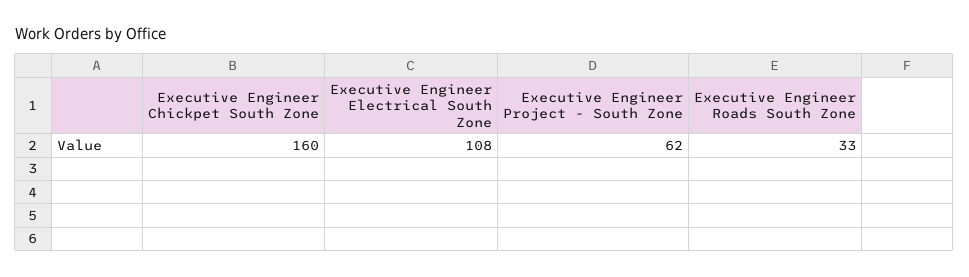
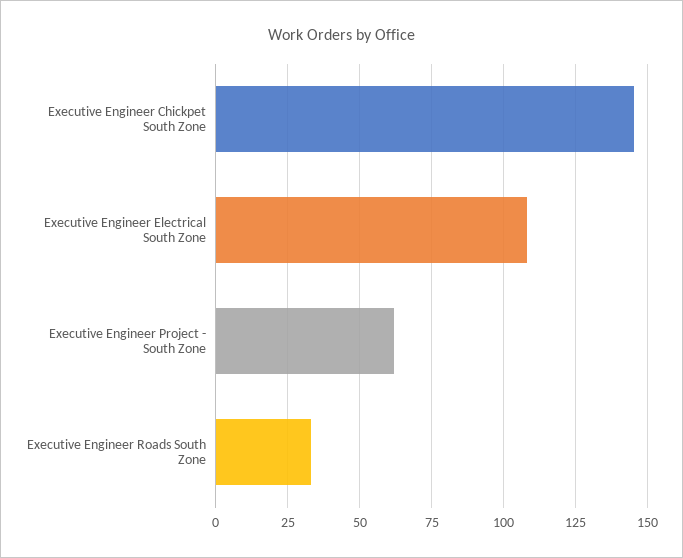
Executive Engineer Chickpet South Zone: 160 -> 145

